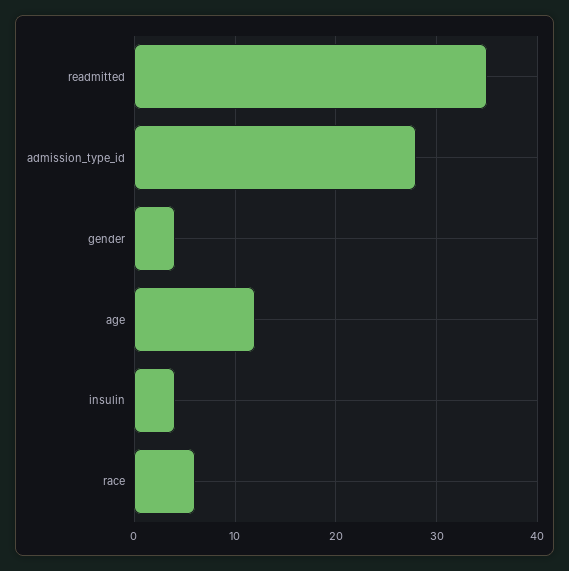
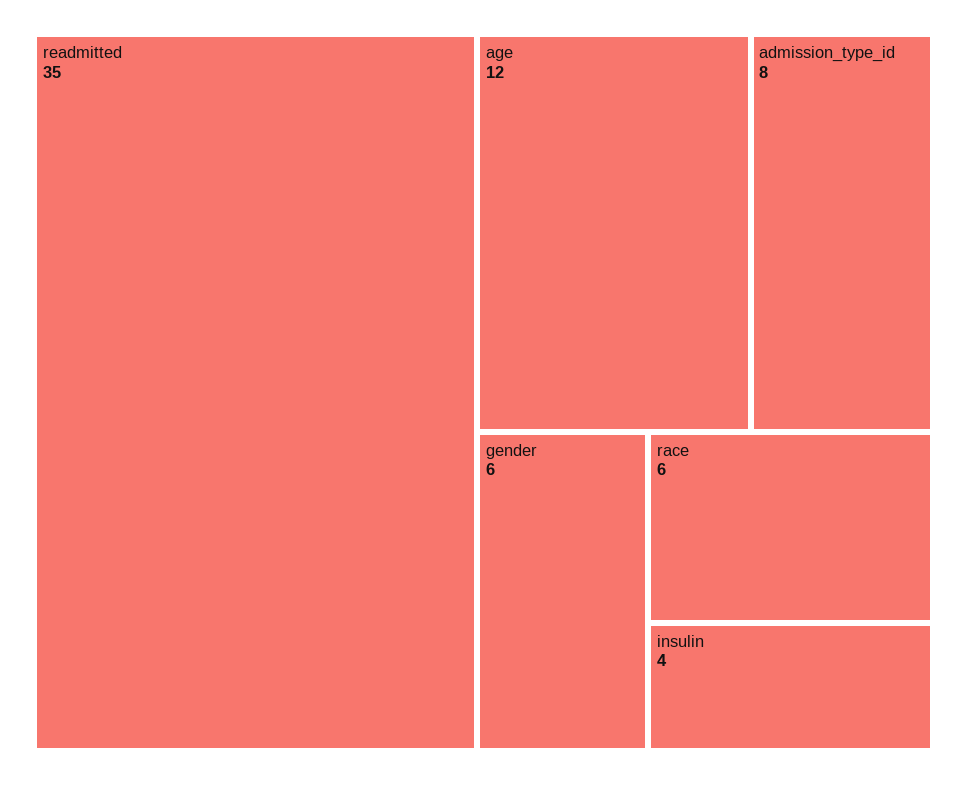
admission_type_id: 28 -> 8
gender: 4 -> 6

